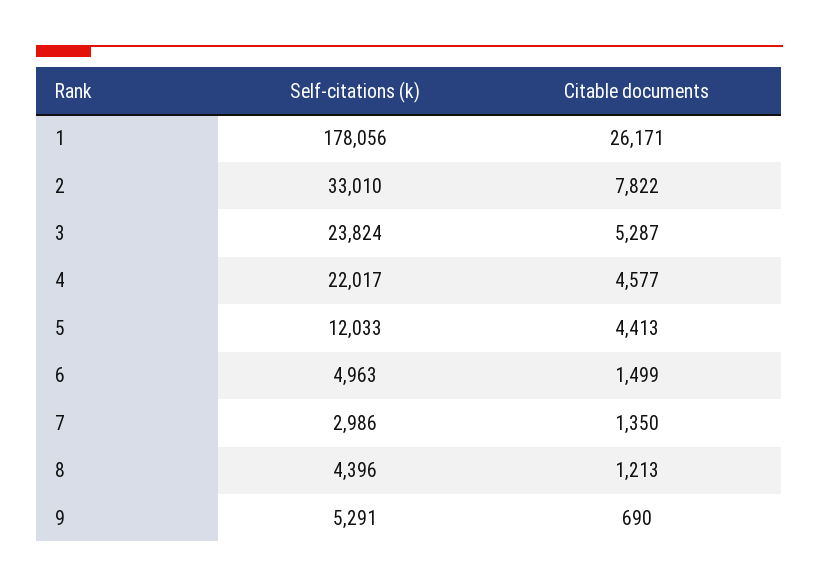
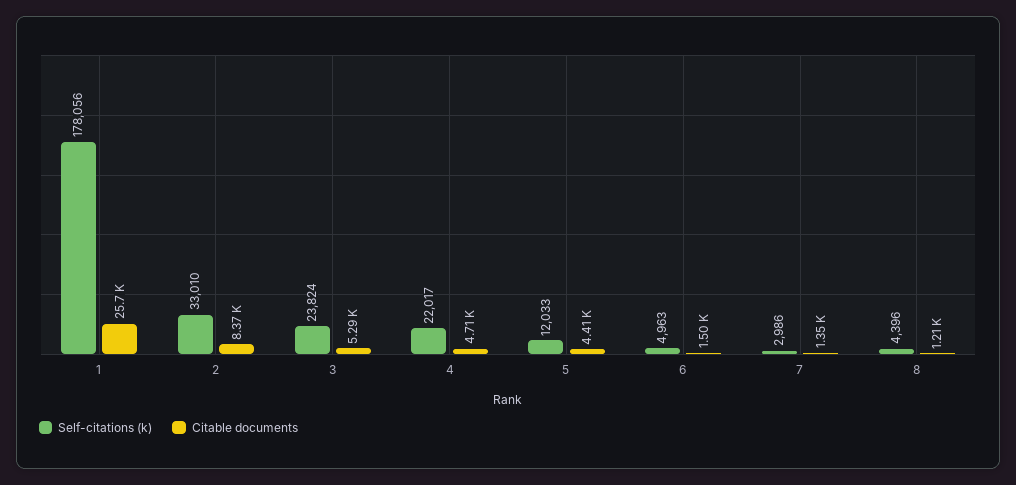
Citable documents, 1: 26171 -> 25700
Citable documents, 2: 7822 -> 8370
Citable documents, 4: 4577 -> 4710
Self-citations (k), 9: 5291 -> none
Citable documents, 9: 690 -> none

